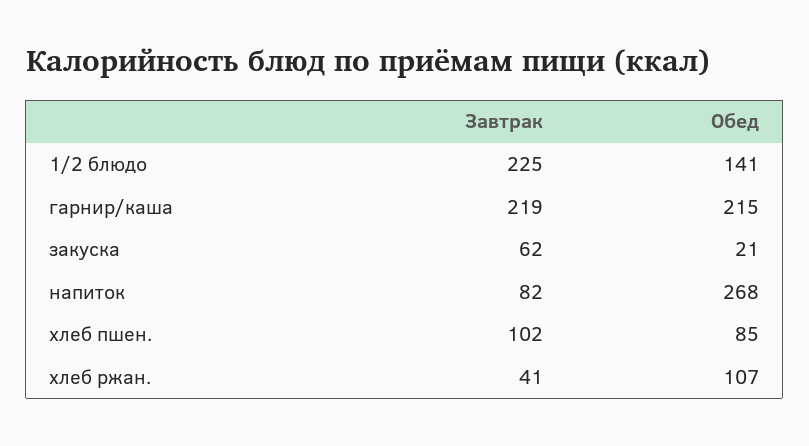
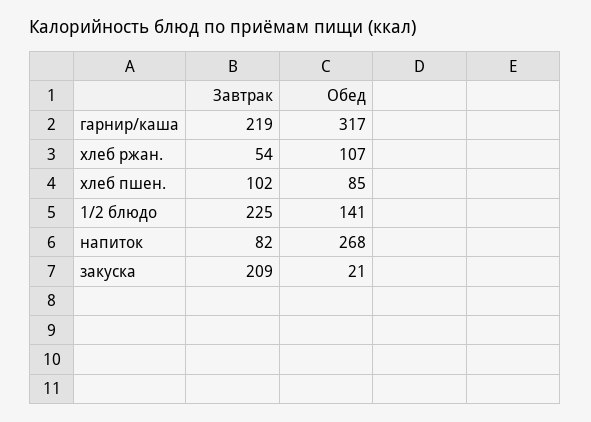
Обед, гарнир/каша: 215 -> 317
Завтрак, закуска: 62 -> 209
Завтрак, хлеб ржан.: 41 -> 54

